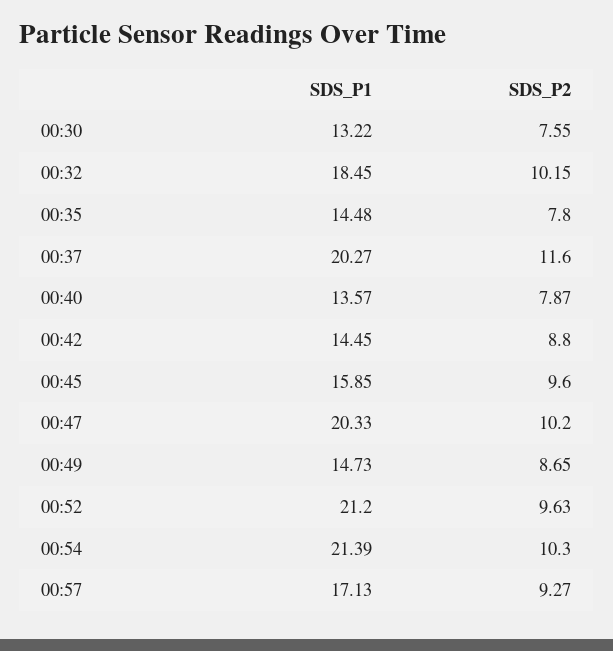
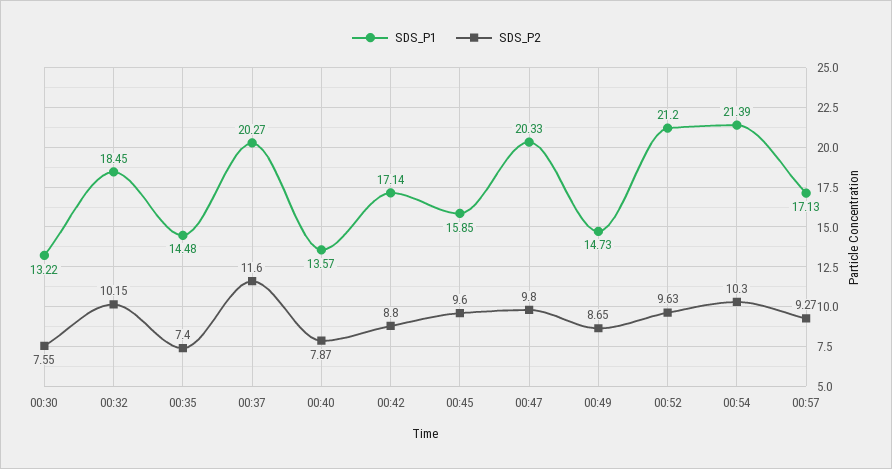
SDS_P2, 00:35: 7.8 -> 7.4
SDS_P1, 00:42: 14.45 -> 17.14
SDS_P2, 00:47: 10.2 -> 9.8

